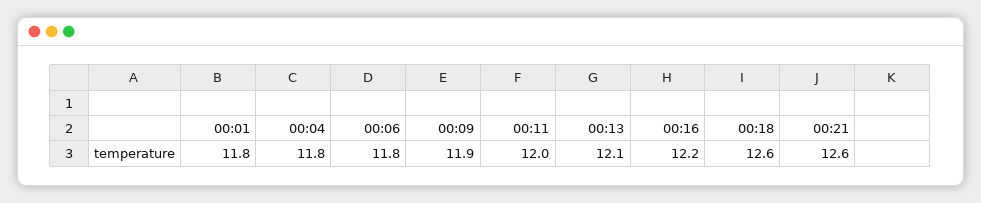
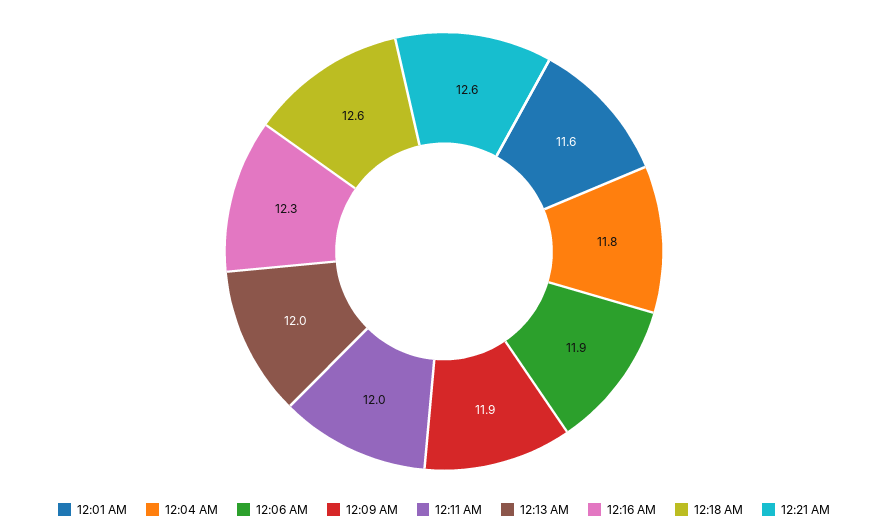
00:01: 11.8 -> 11.6
00:06: 11.8 -> 11.9
00:13: 12.1 -> 12
00:16: 12.2 -> 12.3

